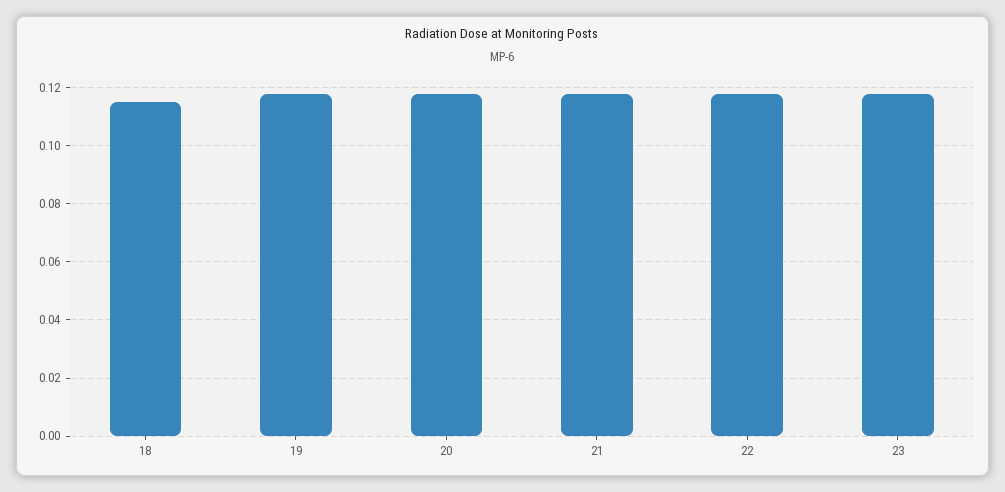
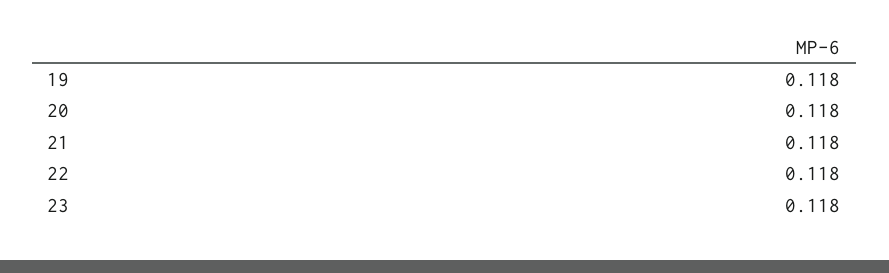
18: 0.115 -> none

